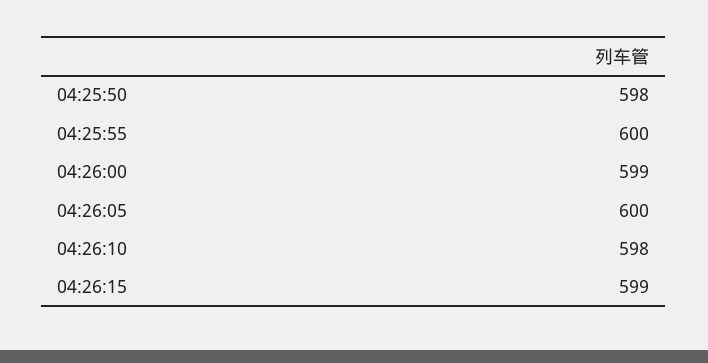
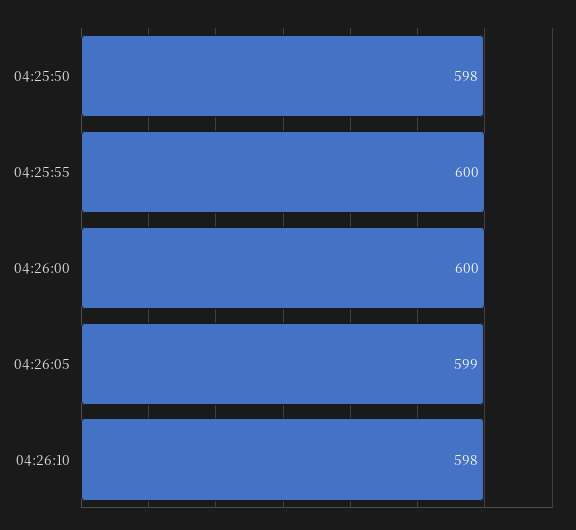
04:26:00: 599 -> 600
04:26:05: 600 -> 599
04:26:15: 599 -> none

